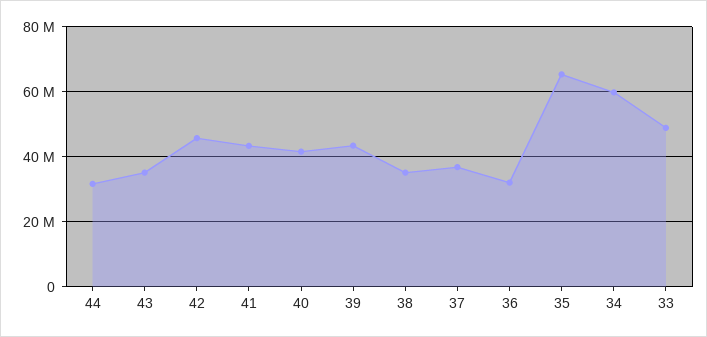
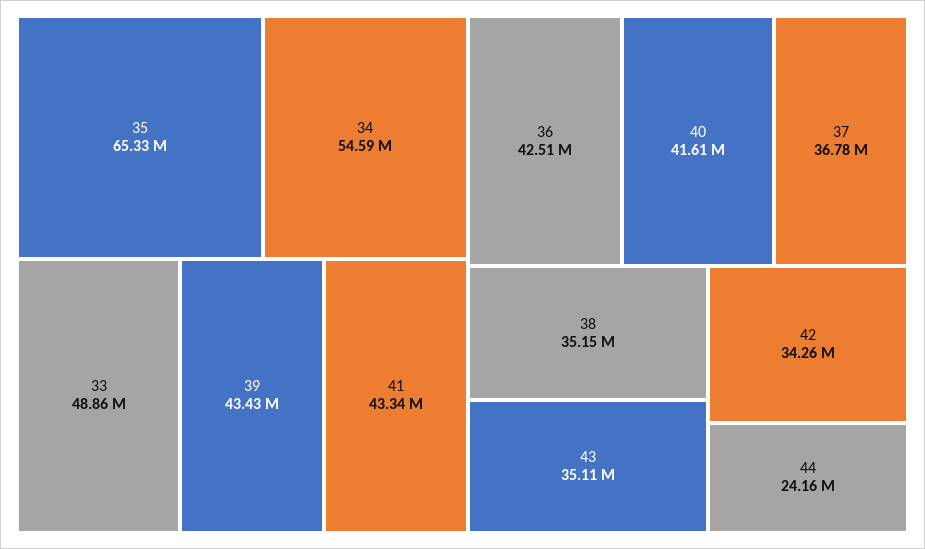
44: 32000000 -> 24160000
42: 46000000 -> 34260000
36: 32000000 -> 42510000
34: 60000000 -> 54590000

